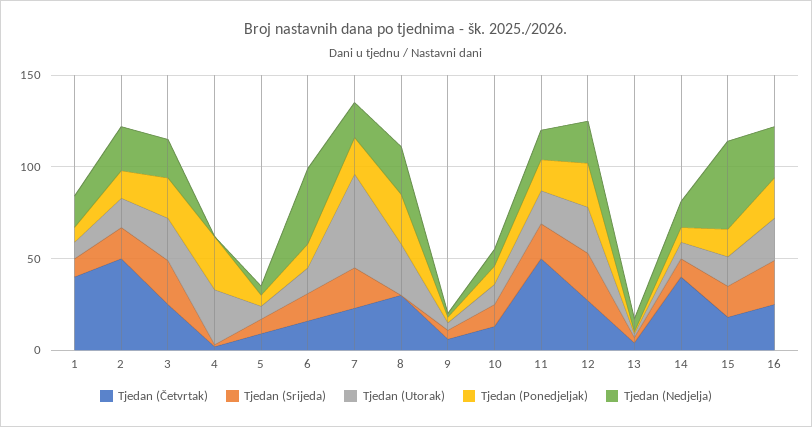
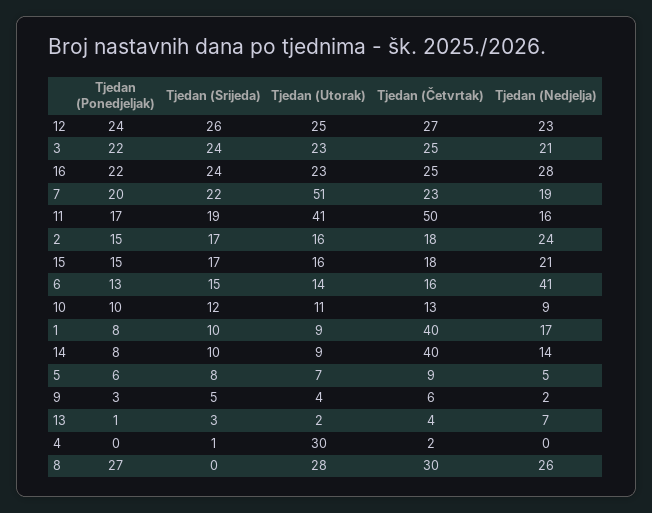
Tjedan (Četvrtak), 2: 50 -> 18
Tjedan (Ponedjeljak), 4: 30 -> 0
Tjedan (Utorak), 11: 20 -> 41
Tjedan (Nedjelja), 15: 50 -> 21

